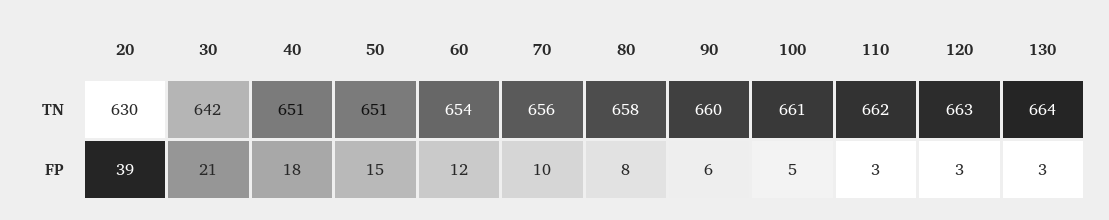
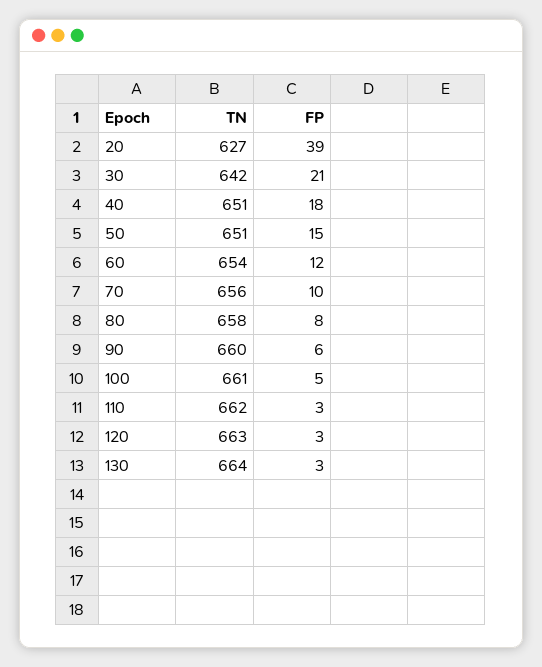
20, TN: 630 -> 627

